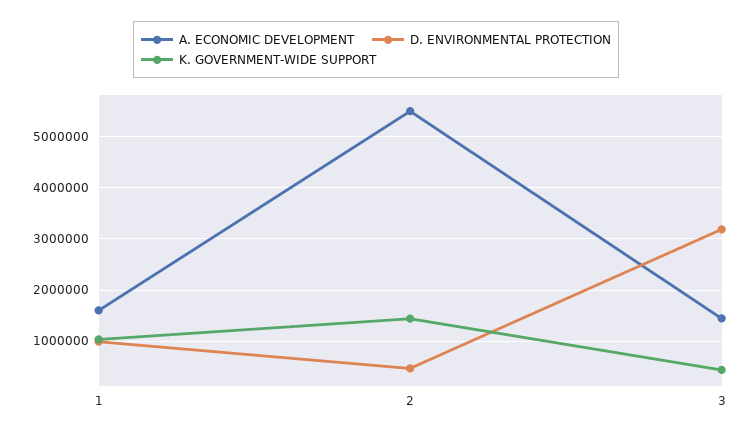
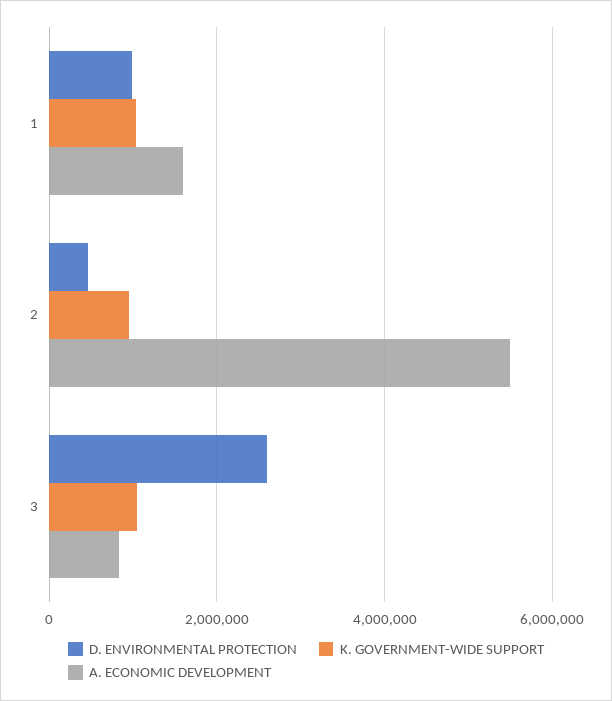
K. GOVERNMENT-WIDE SUPPORT, 2: 1400000 -> 1000000
A. ECONOMIC DEVELOPMENT, 3: 1400000 -> 800000
D. ENVIRONMENTAL PROTECTION, 3: 3200000 -> 2600000
K. GOVERNMENT-WIDE SUPPORT, 3: 400000 -> 1000000

